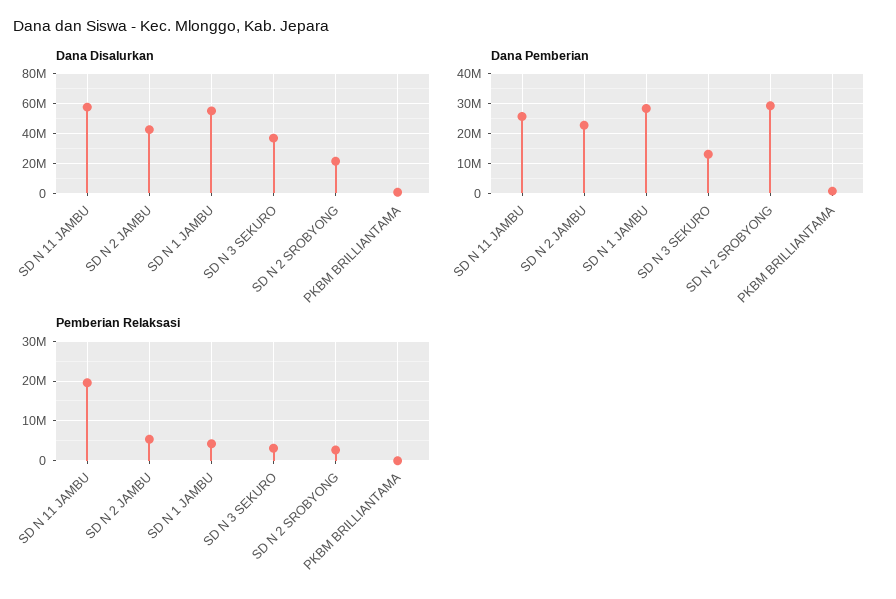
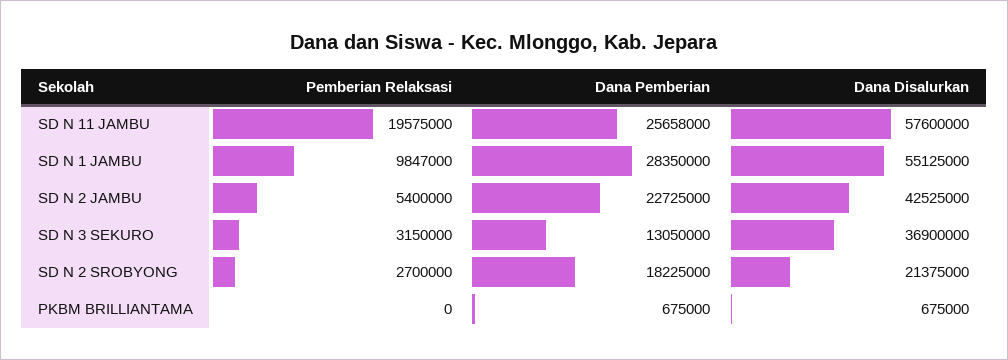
Dana Pemberian, SD N 2 SROBYONG: 30000000 -> 18225000
Pemberian Relaksasi, SD N 1 JAMBU: 4000000 -> 9847000

